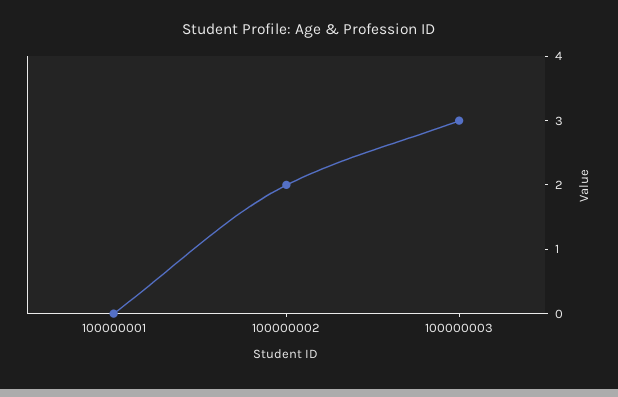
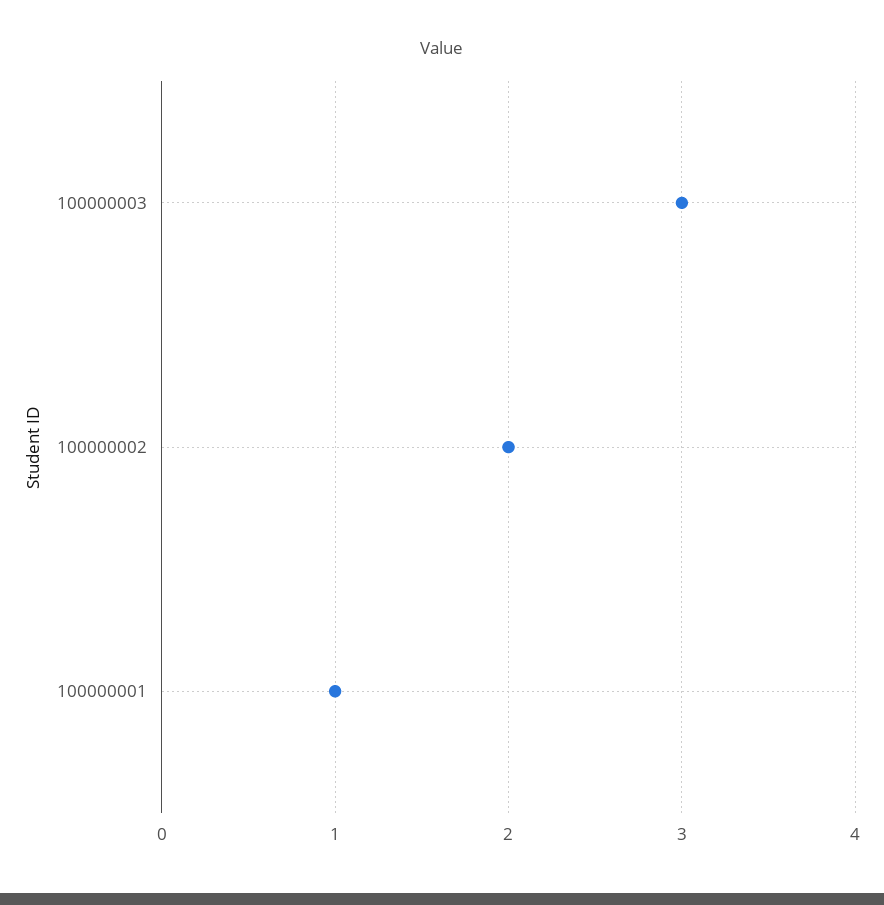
100000001: 0 -> 1

